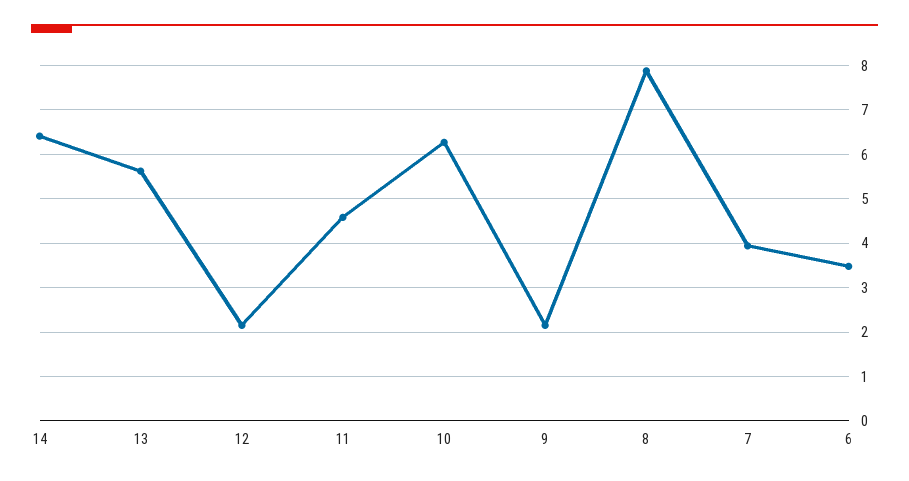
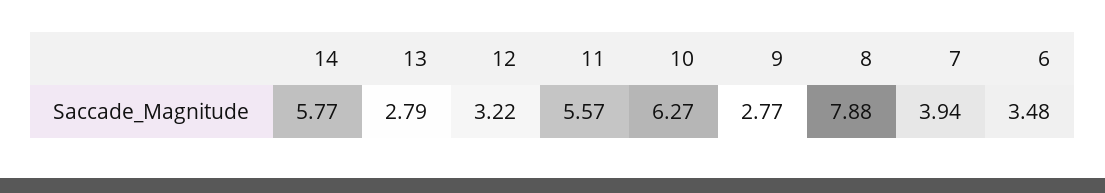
14: 6.4 -> 5.77
13: 5.6 -> 2.79
12: 2.2 -> 3.22
11: 4.6 -> 5.57
9: 2.2 -> 2.77

